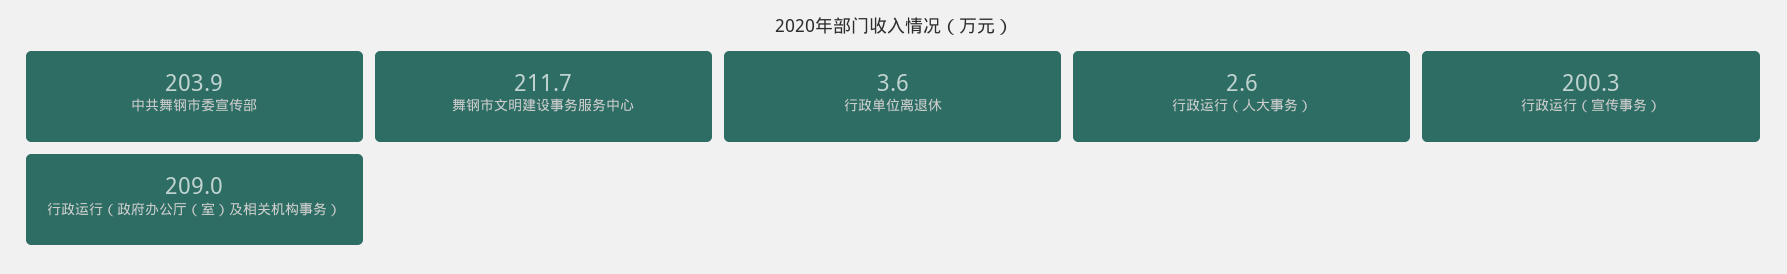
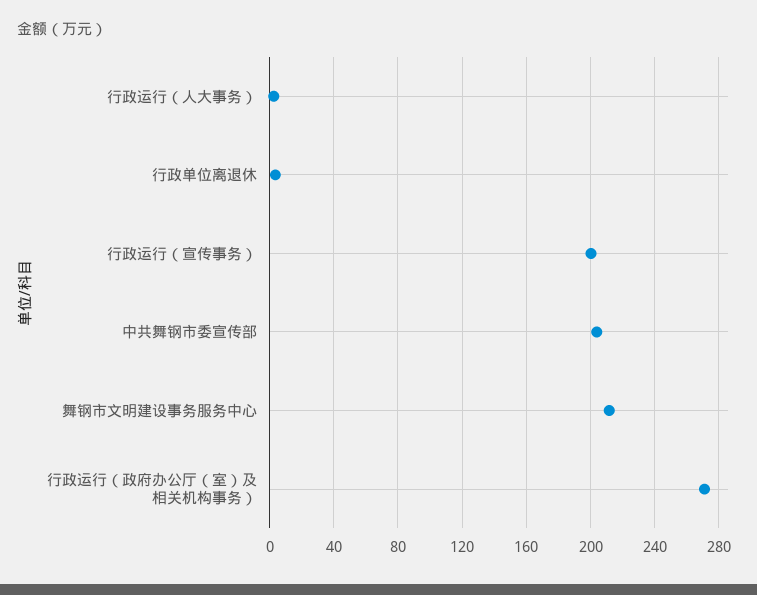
行政运行（政府办公厅（室）及相关机构事务）: 209 -> 270

